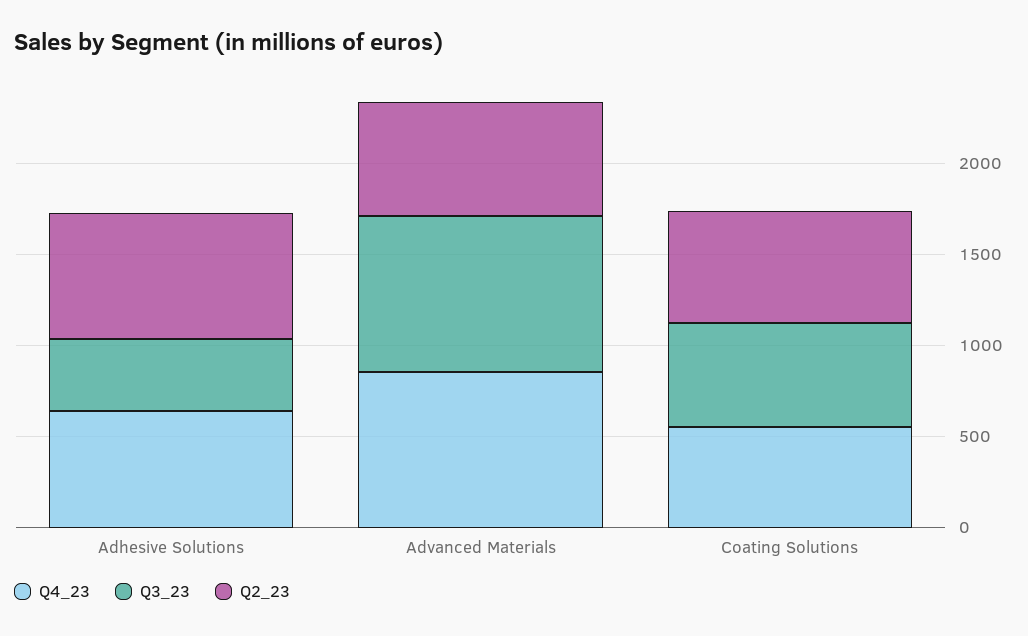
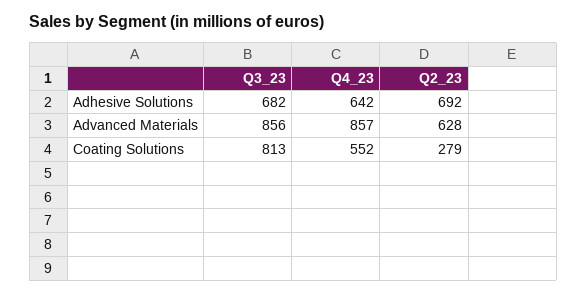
Q3_23, Adhesive Solutions: 400 -> 682
Q3_23, Coating Solutions: 600 -> 813
Q2_23, Coating Solutions: 600 -> 279

